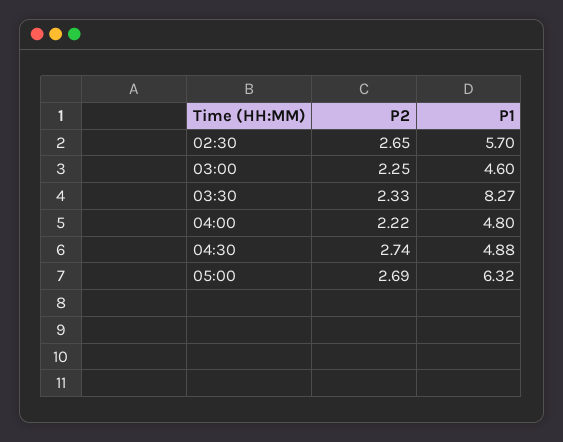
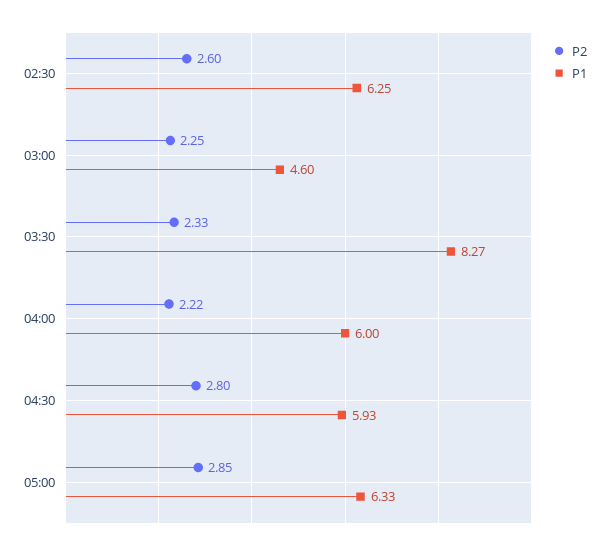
P2, 02:30: 2.65 -> 2.6
P1, 02:30: 5.7 -> 6.25
P1, 04:00: 4.8 -> 6
P2, 04:30: 2.74 -> 2.8
P1, 04:30: 4.88 -> 5.93
P2, 05:00: 2.69 -> 2.85
P1, 05:00: 6.32 -> 6.33

